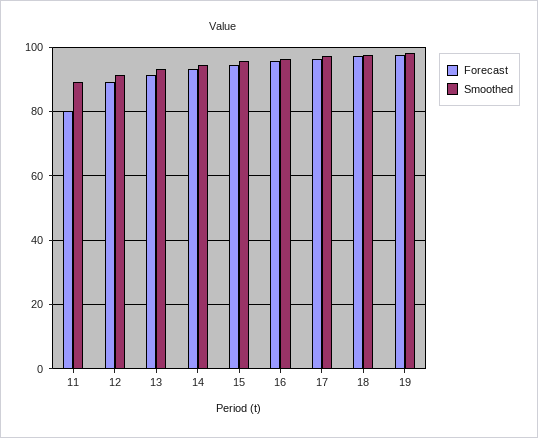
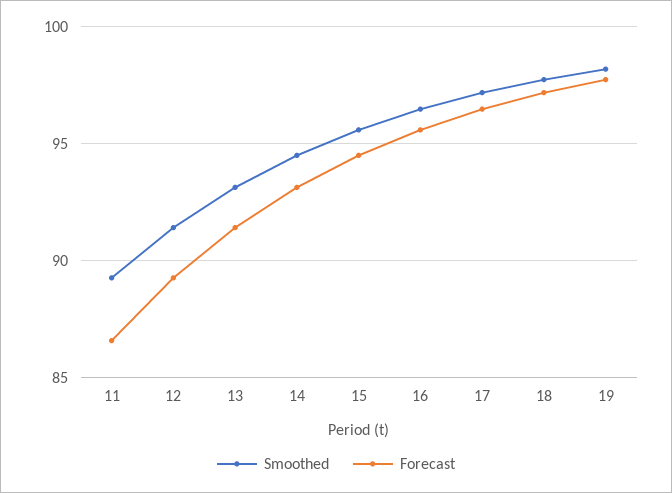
Forecast, 11: 80 -> 86.5

